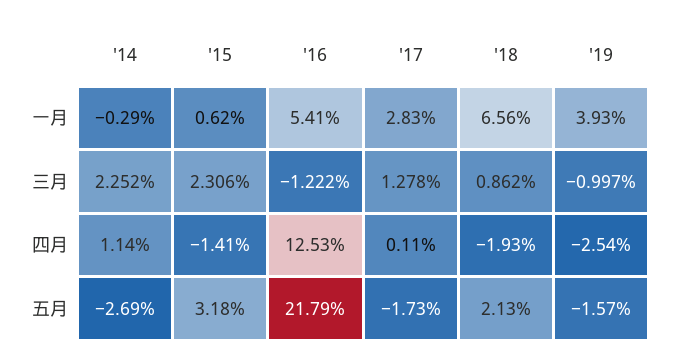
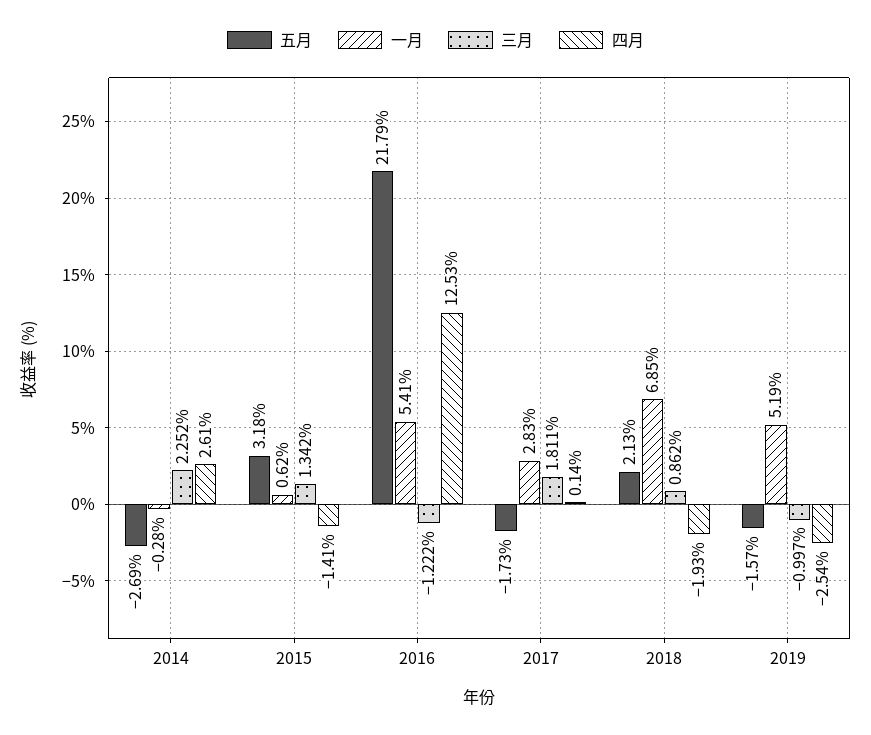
一月, '14: -0.29 -> -0.28
一月, '18: 6.56 -> 6.85
一月, '19: 3.93 -> 5.19
三月, '15: 2.306 -> 1.342
三月, '17: 1.278 -> 1.811
四月, '14: 1.14 -> 2.61
四月, '17: 0.11 -> 0.14

